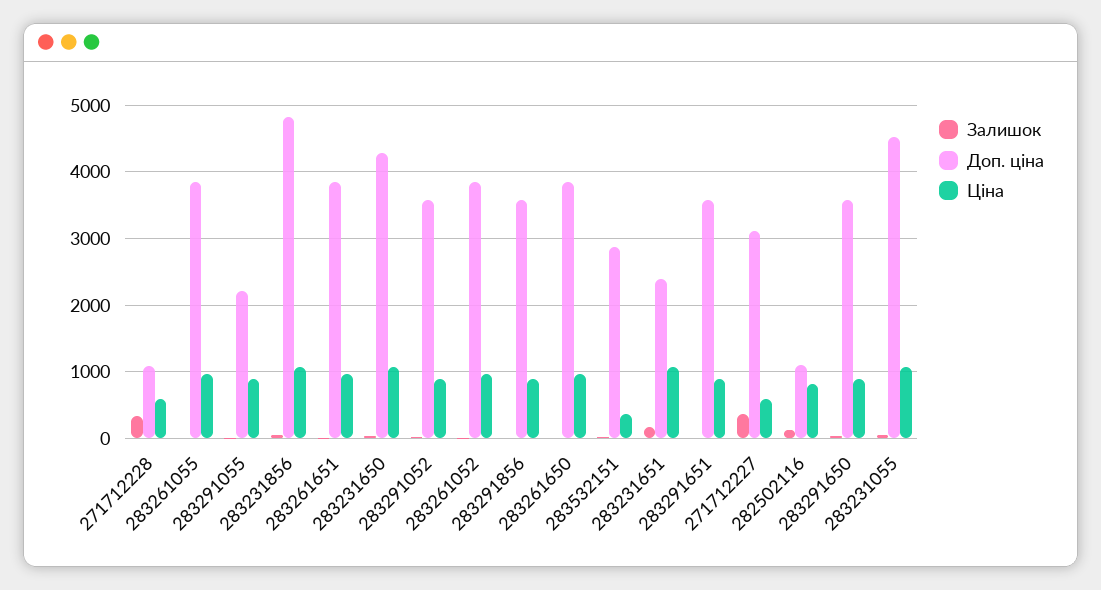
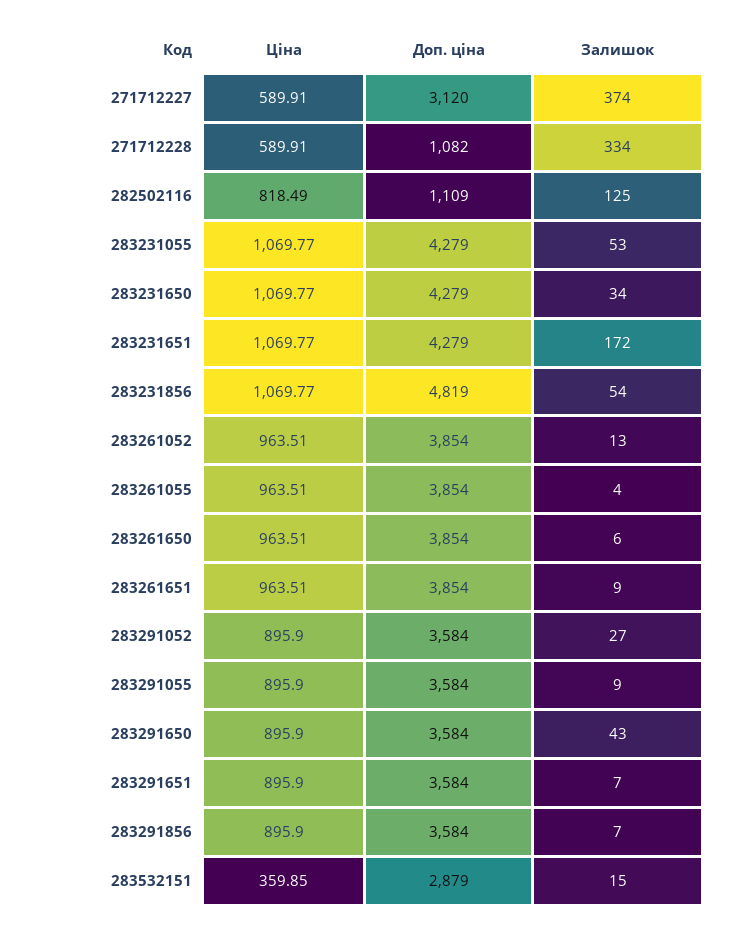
Доп. ціна, 283291055: 2200 -> 3584
Доп. ціна, 283231651: 2400 -> 4279
Доп. ціна, 283231055: 4500 -> 4279

